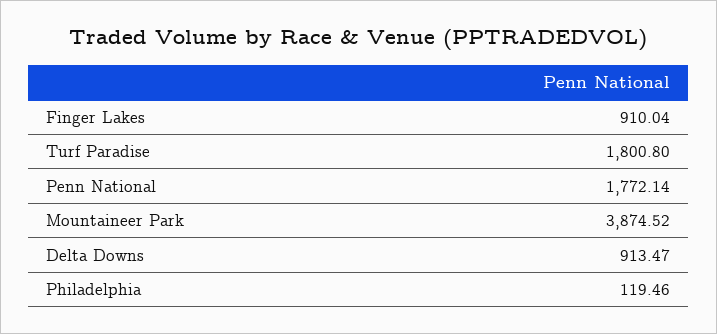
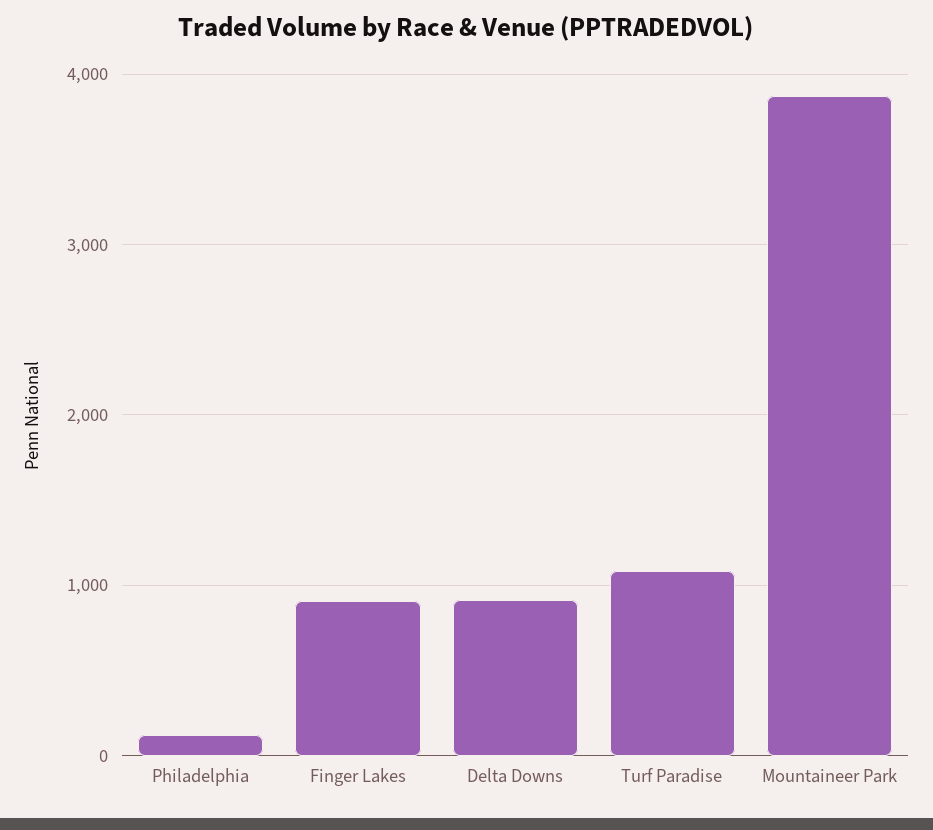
Turf Paradise: 1800.8 -> 1100
Penn National: 1772.14 -> none

